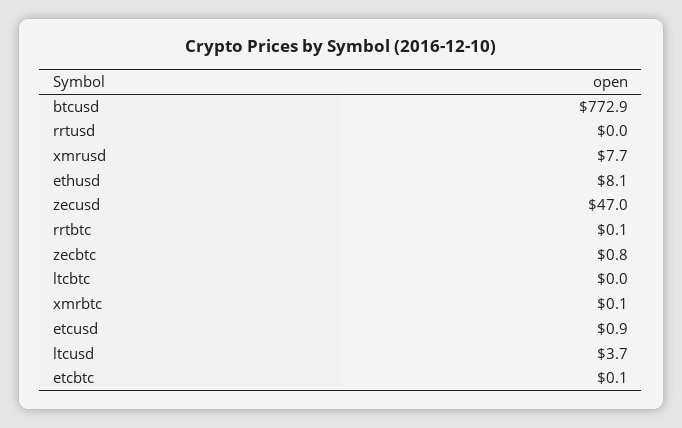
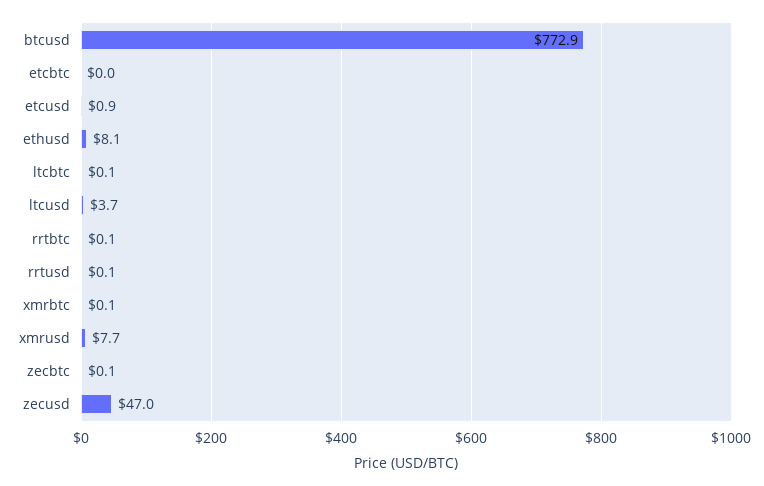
rrtusd: 0 -> 0.1
zecbtc: 0.8 -> 0.1
ltcbtc: 0 -> 0.1
etcbtc: 0.1 -> 0

